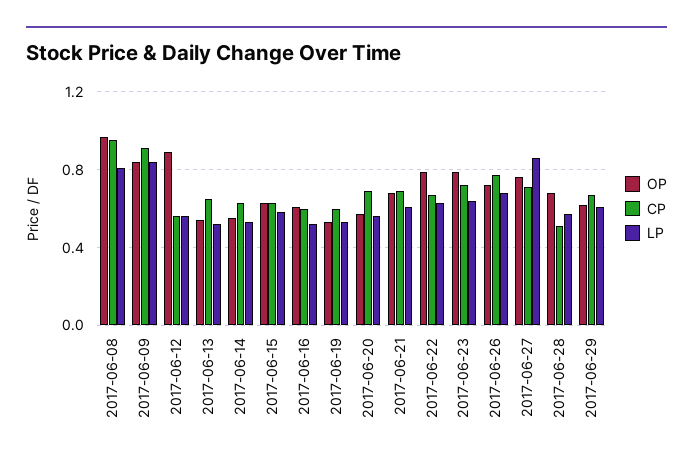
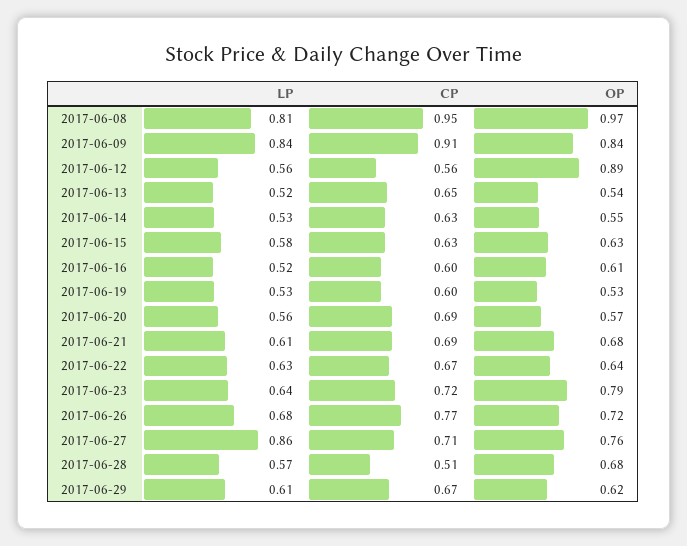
OP, 2017-06-22: 0.8 -> 0.64

